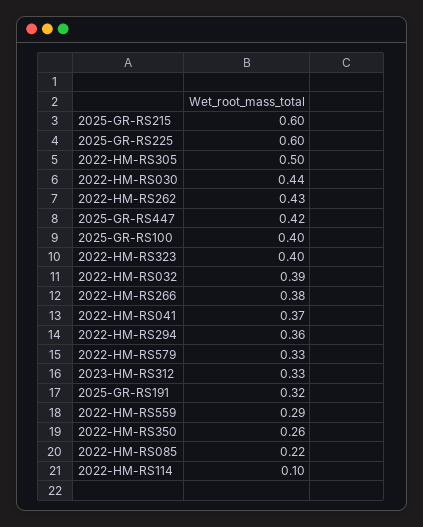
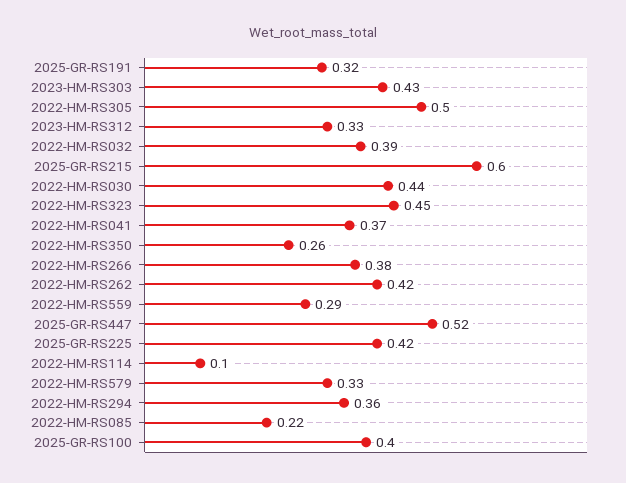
2025-GR-RS225: 0.6 -> 0.42
2022-HM-RS262: 0.43 -> 0.42
2025-GR-RS447: 0.42 -> 0.52
2022-HM-RS323: 0.4 -> 0.45
2023-HM-RS303: none -> 0.43

